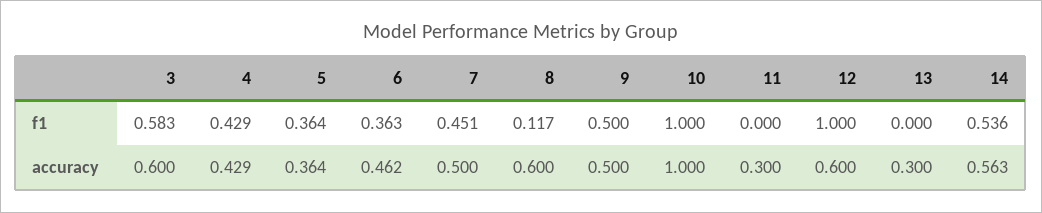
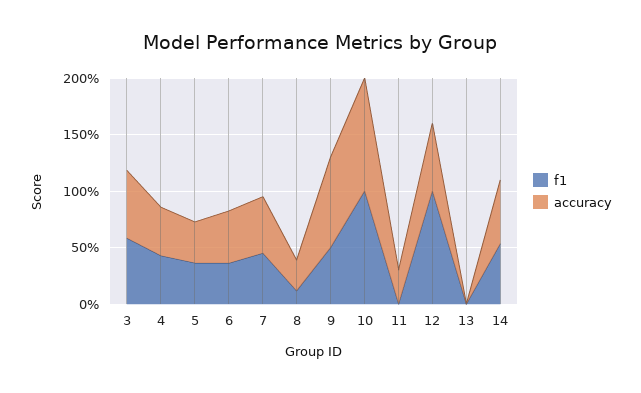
accuracy, 8: 0.6 -> 0.3
accuracy, 9: 0.5 -> 0.8
accuracy, 13: 0.3 -> 0

